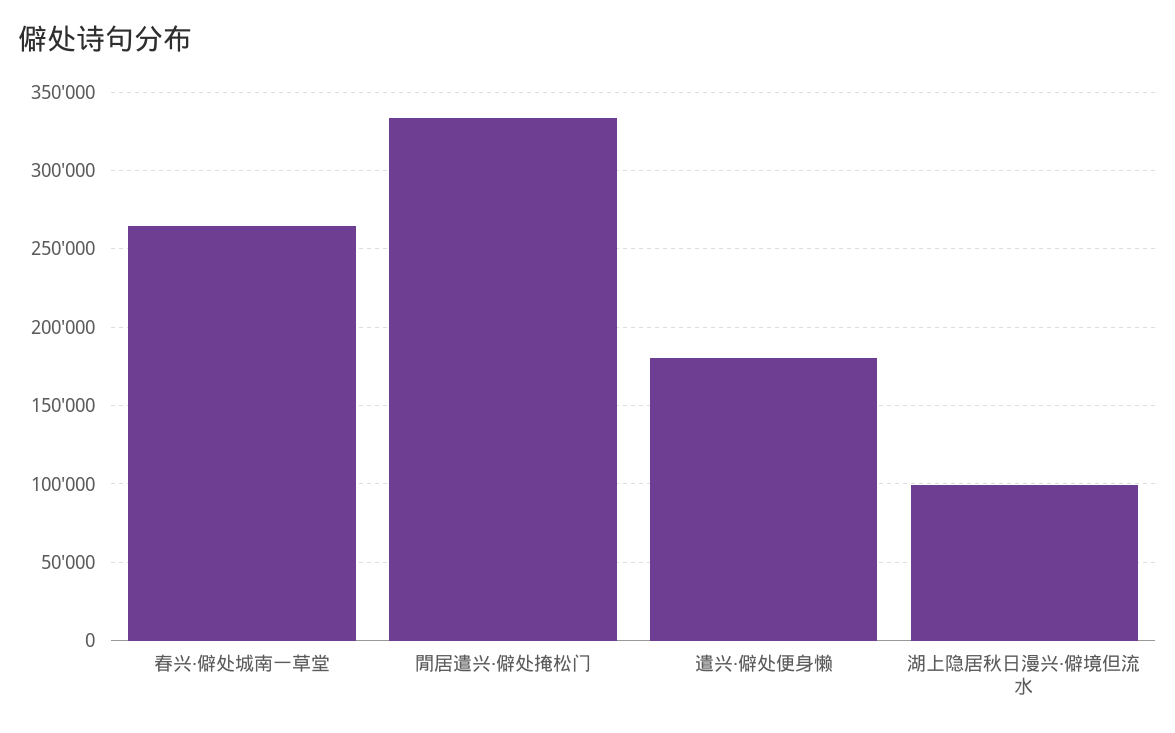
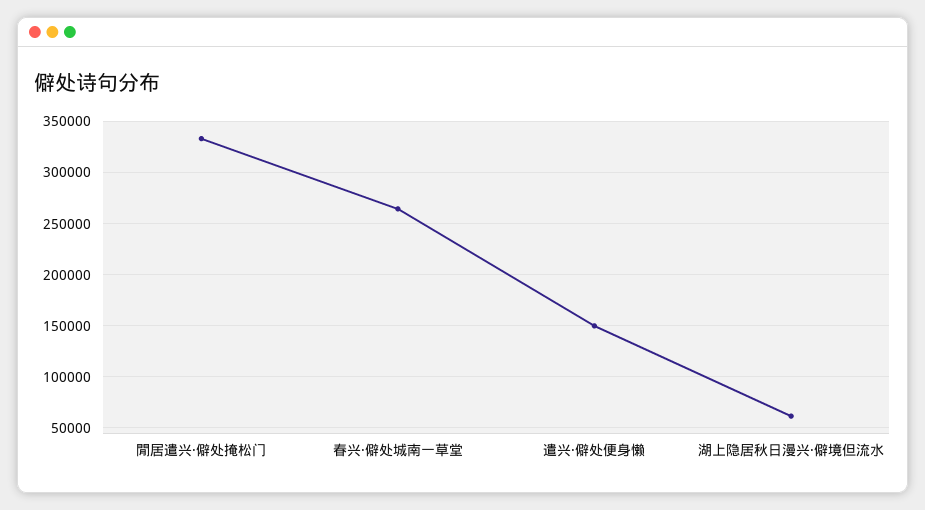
遣兴·僻处便身懒: 180000 -> 150000
湖上隐居秋日漫兴·僻境但流水: 100000 -> 60000

